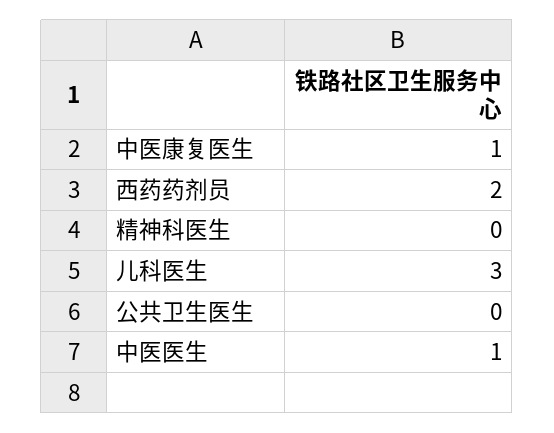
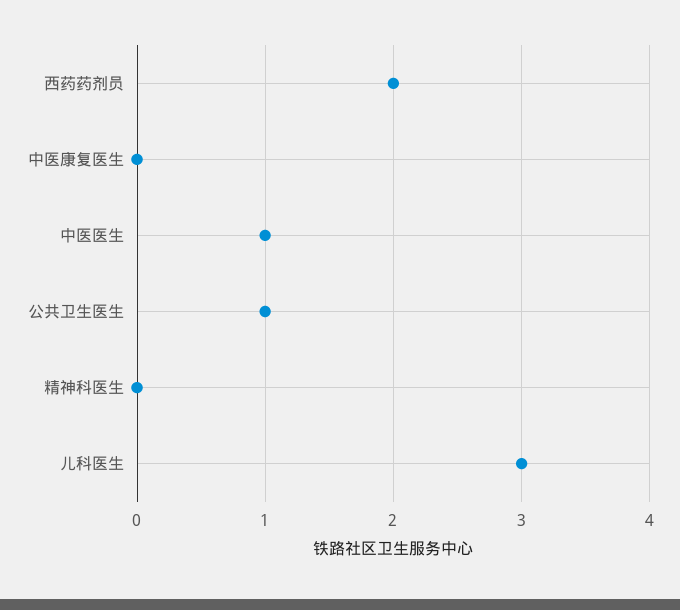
中医康复医生: 1 -> 0
公共卫生医生: 0 -> 1

